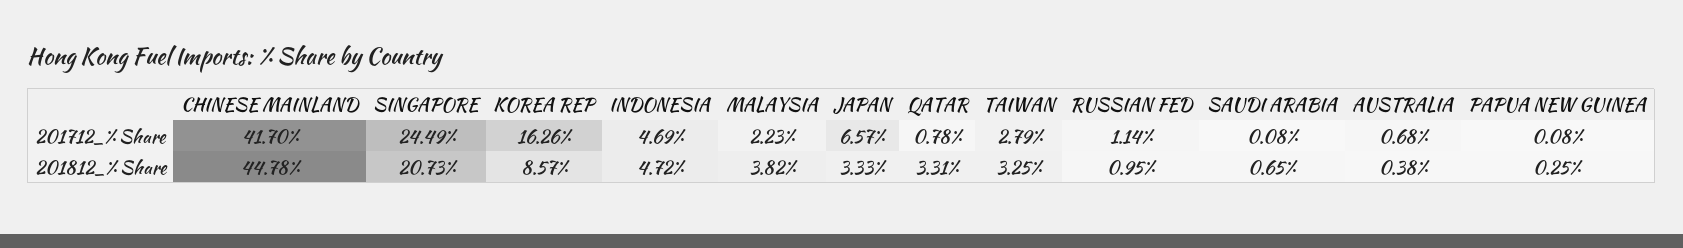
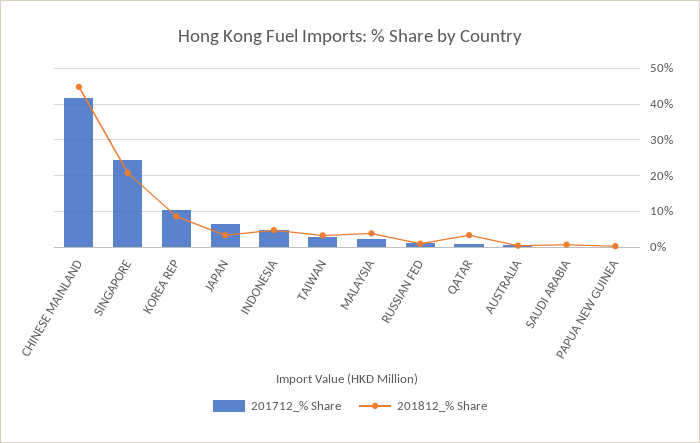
201712_% Share, KOREA REP: 16.26 -> 10

